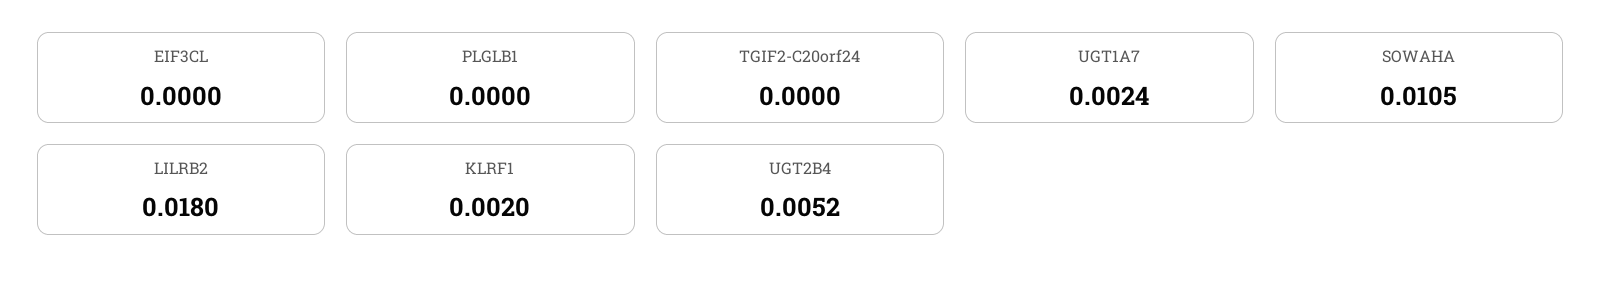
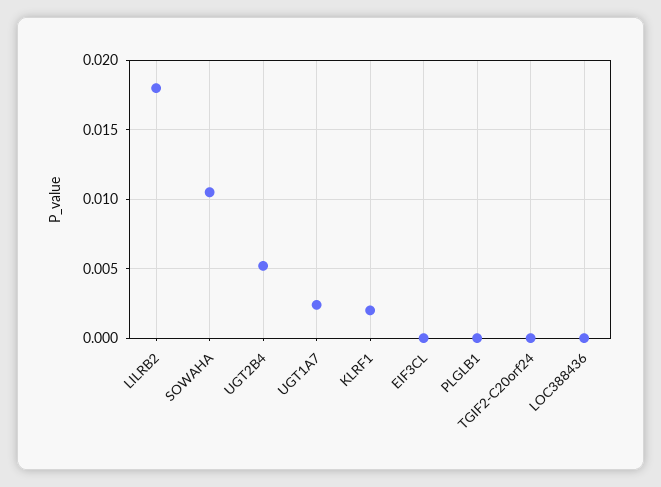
LOC388436: none -> 0

